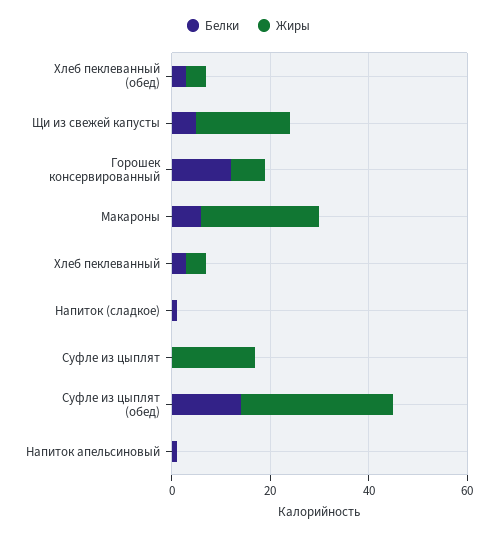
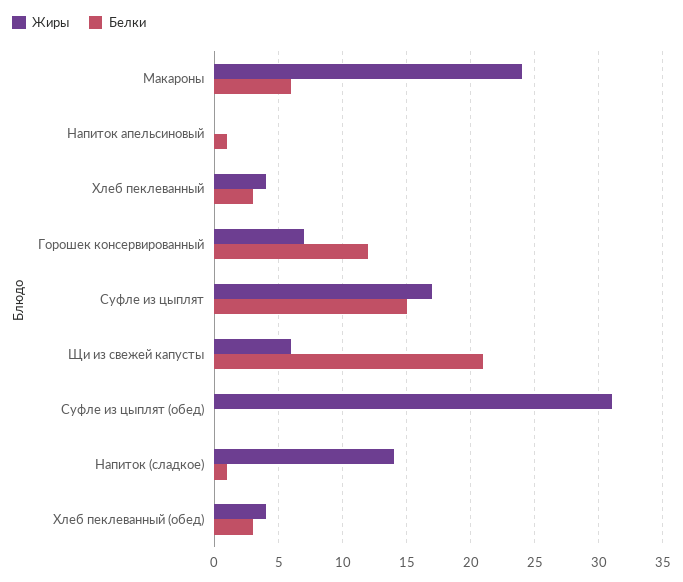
Белки, Щи из свежей капусты: 5 -> 21
Жиры, Щи из свежей капусты: 20 -> 6
Жиры, Напиток (сладкое): 0 -> 14
Белки, Суфле из цыплят: 0 -> 15
Белки, Суфле из цыплят (обед): 15 -> 0

